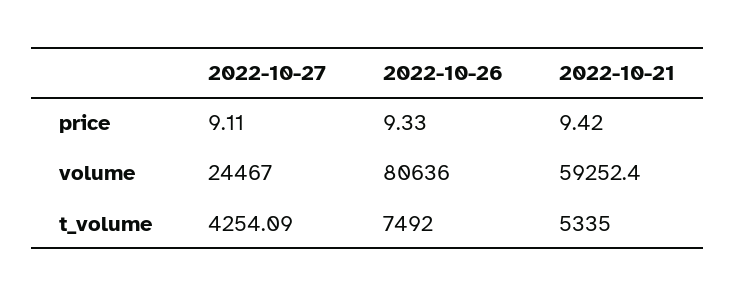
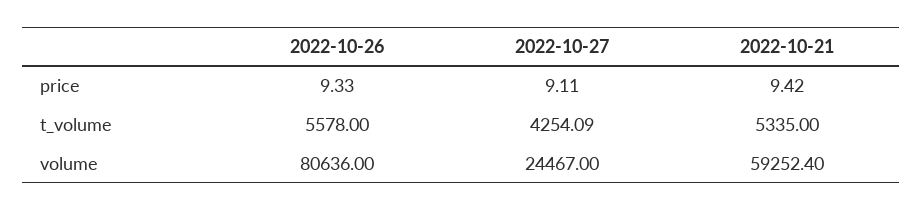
2022-10-26, t_volume: 7492 -> 5578

